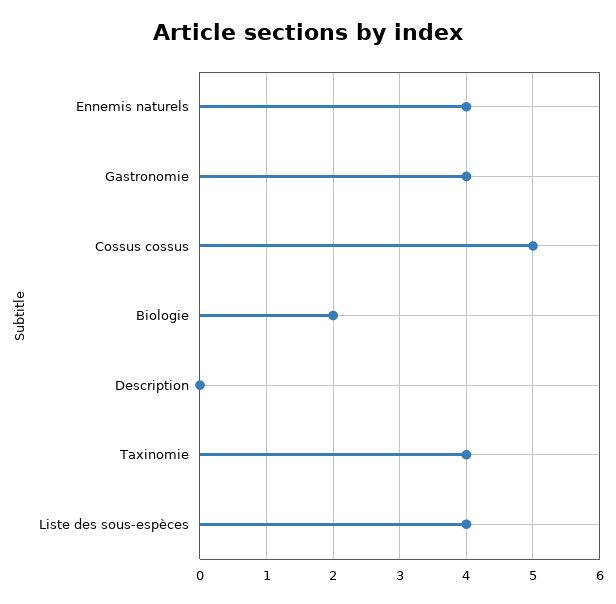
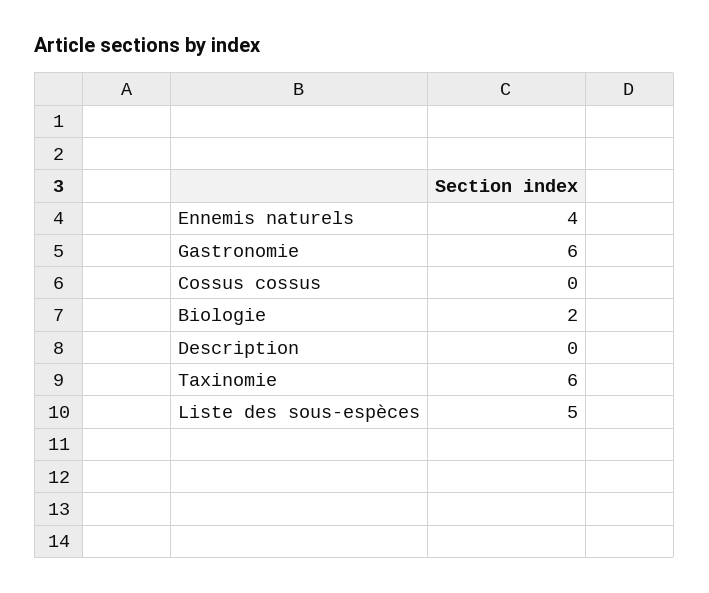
Gastronomie: 4 -> 6
Cossus cossus: 5 -> 0
Taxinomie: 4 -> 6
Liste des sous-espèces: 4 -> 5

